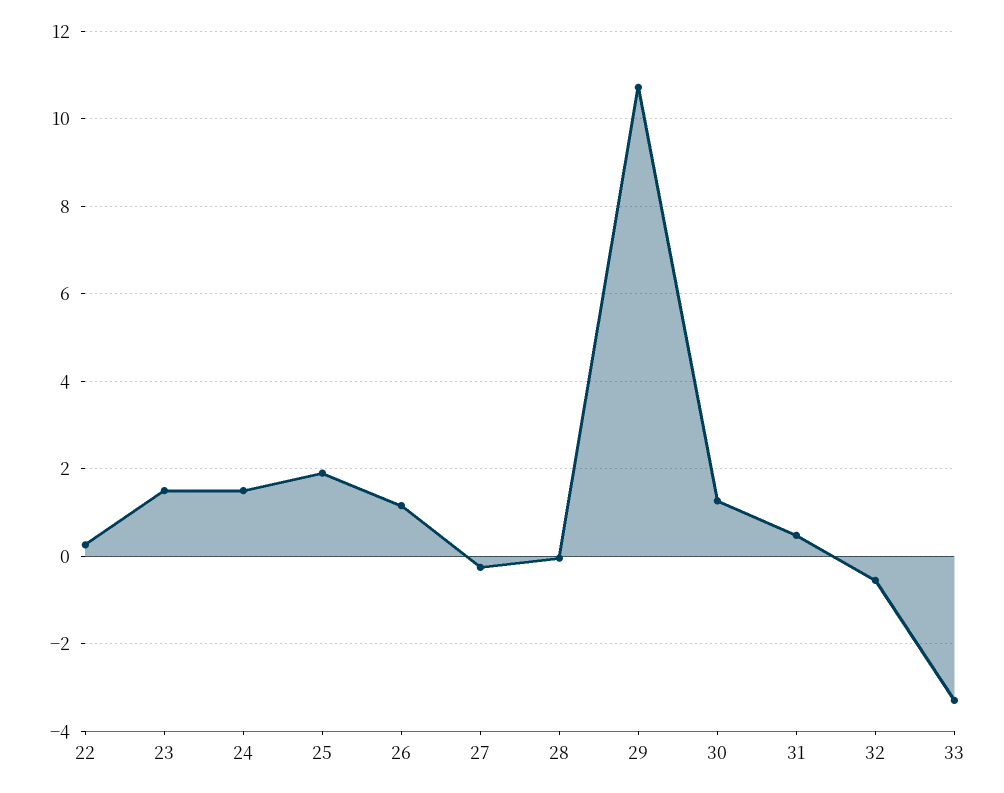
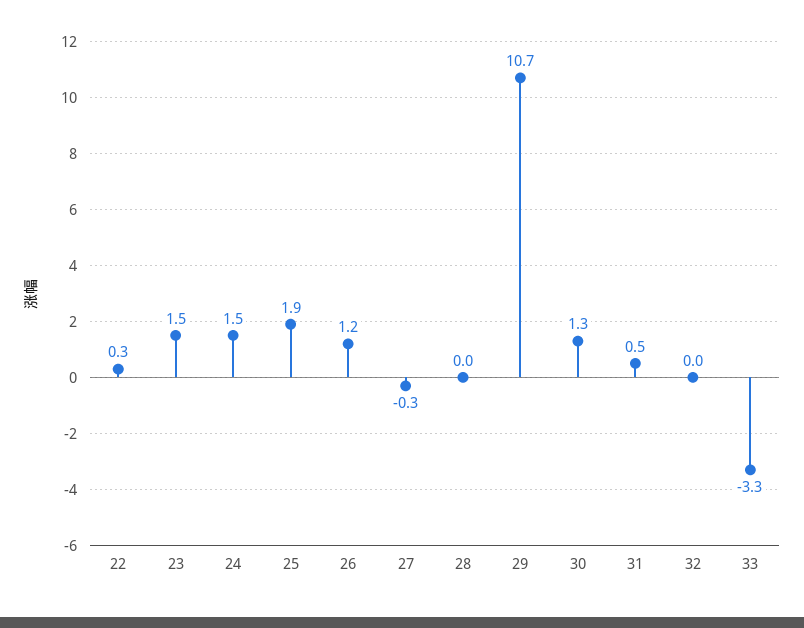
32: -0.6 -> 0

